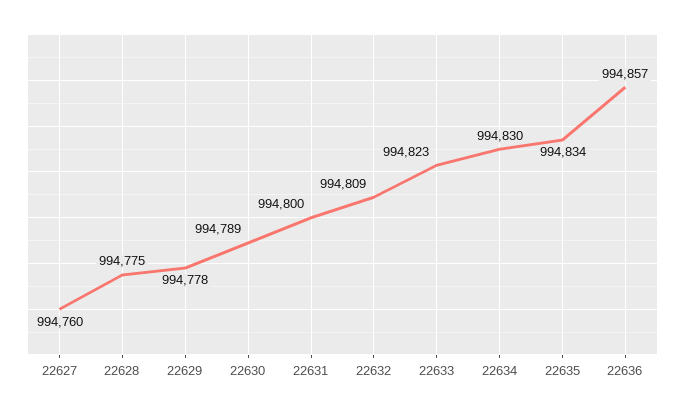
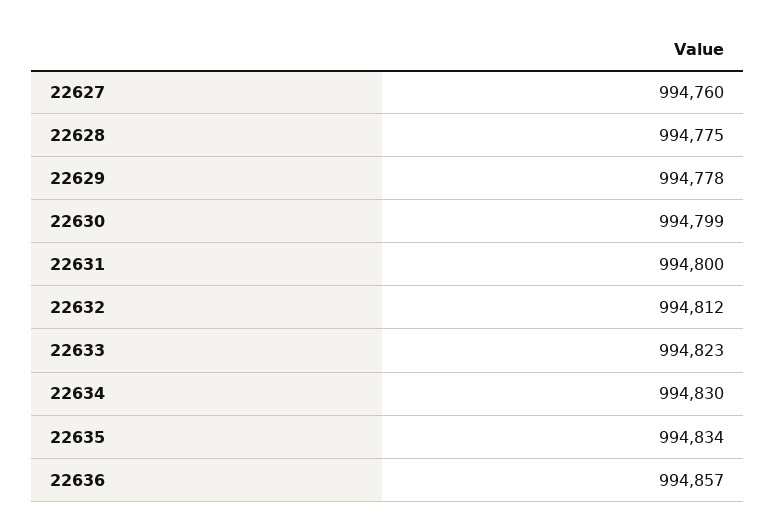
22630: 994789 -> 994799
22632: 994809 -> 994812

